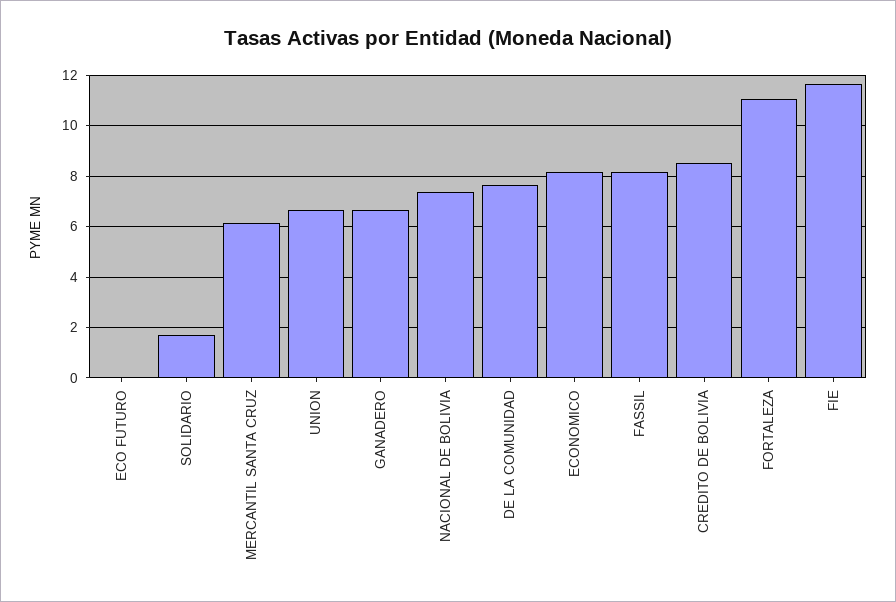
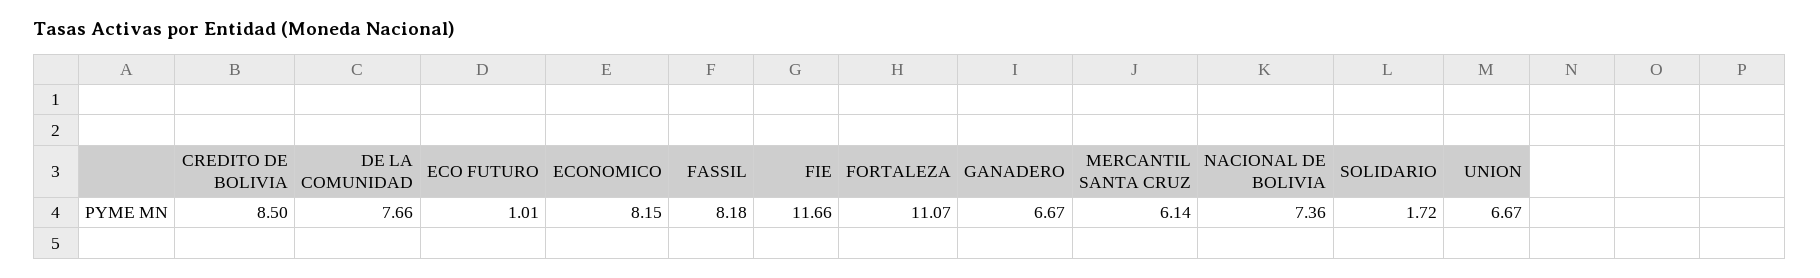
ECO FUTURO: 0 -> 1.01

